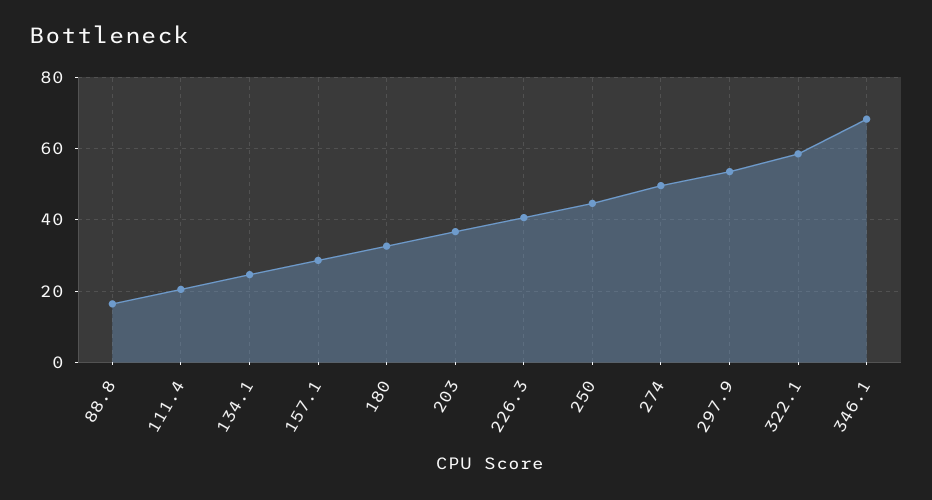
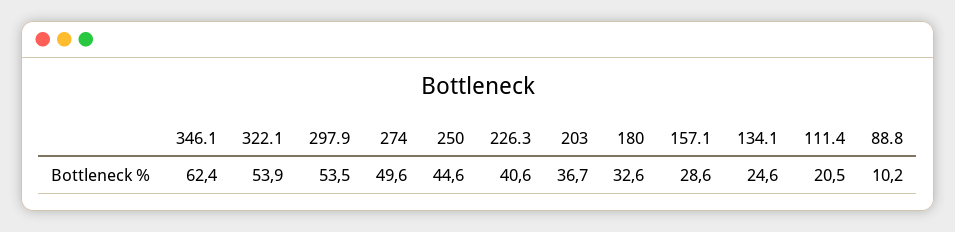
88.8: 16 -> 10.2
322.1: 58 -> 53.9
346.1: 68 -> 62.4

